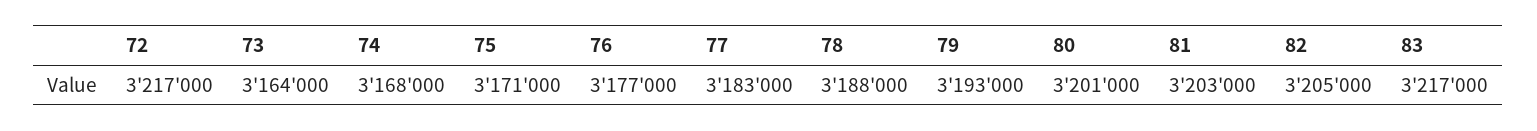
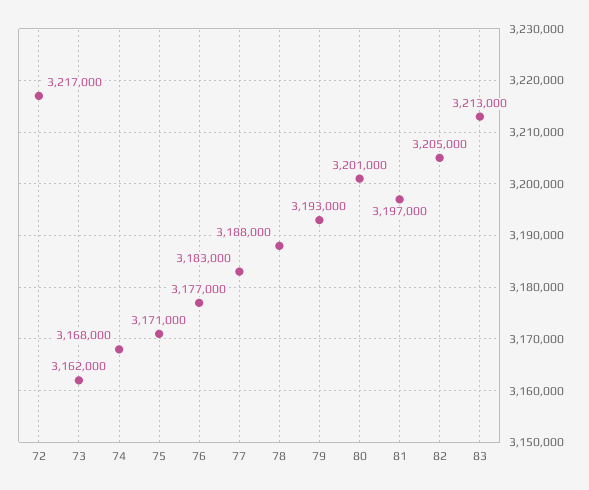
73: 3164000 -> 3162000
81: 3203000 -> 3197000
83: 3217000 -> 3213000

